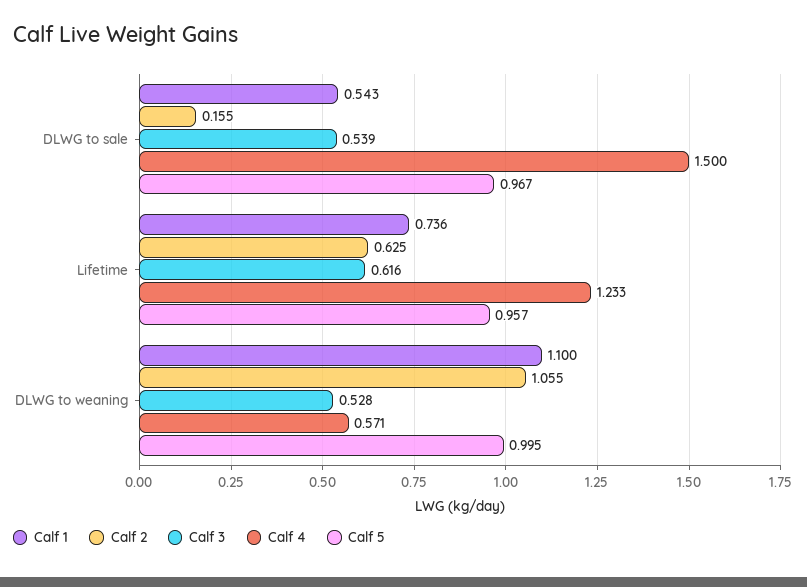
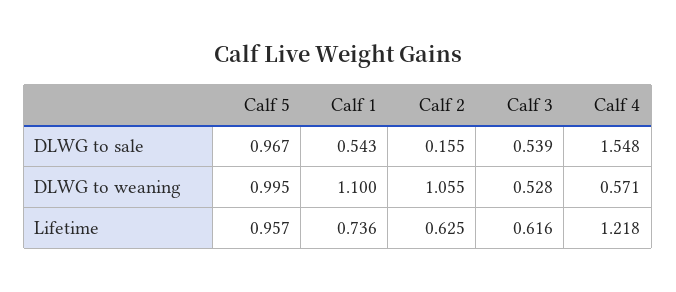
Calf 4, DLWG to sale: 1.5 -> 1.548
Calf 4, Lifetime: 1.233 -> 1.218

